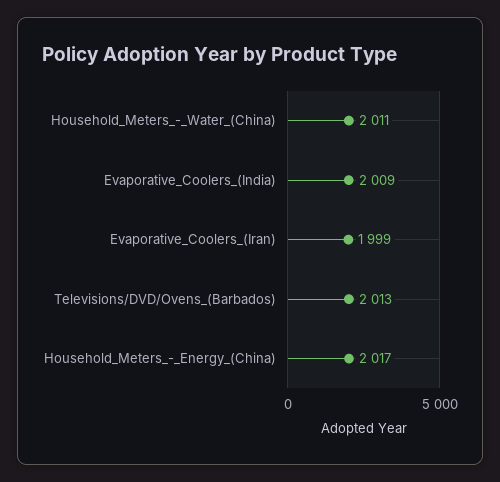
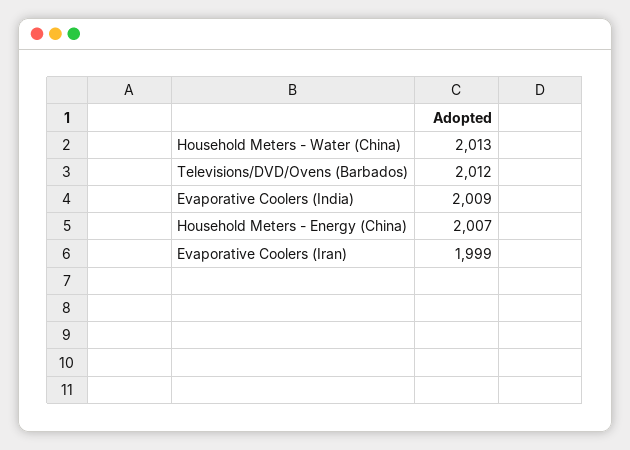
Household_Meters_-_Water_(China): 2011 -> 2013
Televisions/DVD/Ovens_(Barbados): 2013 -> 2012
Household_Meters_-_Energy_(China): 2017 -> 2007

